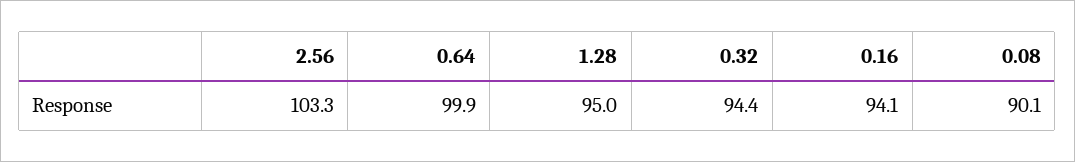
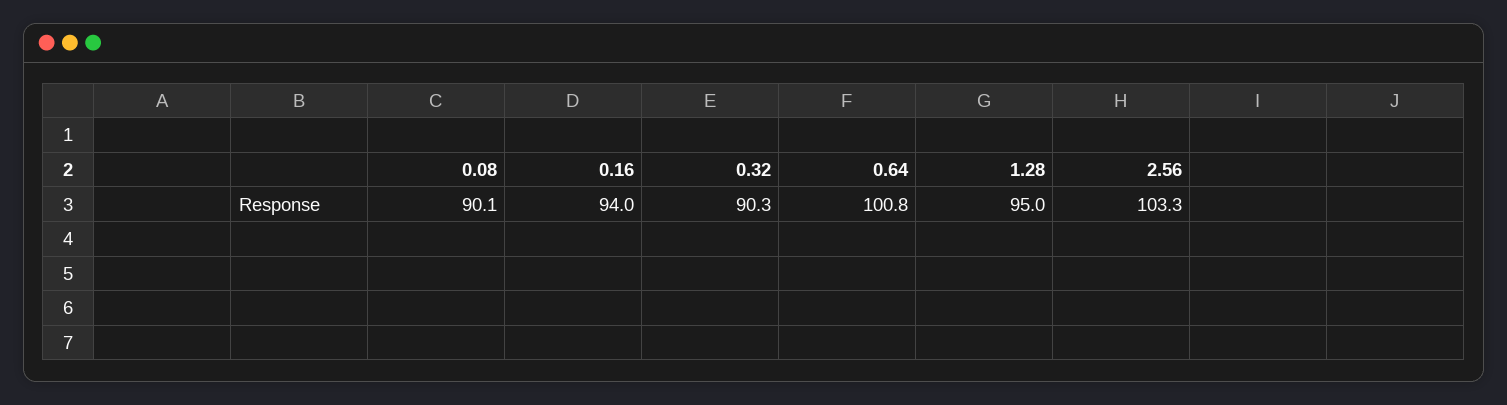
0.64: 99.9 -> 100.8
0.32: 94.4 -> 90.3
0.16: 94.1 -> 94

